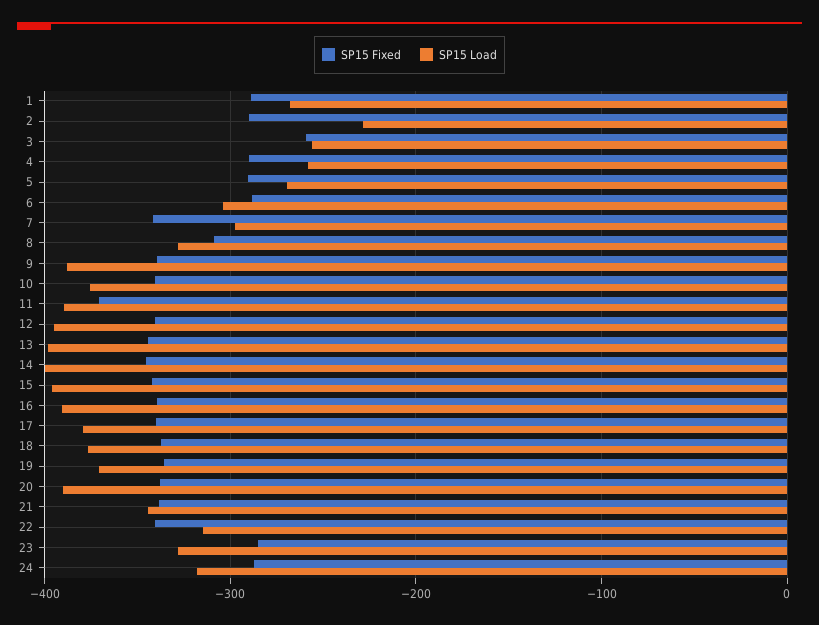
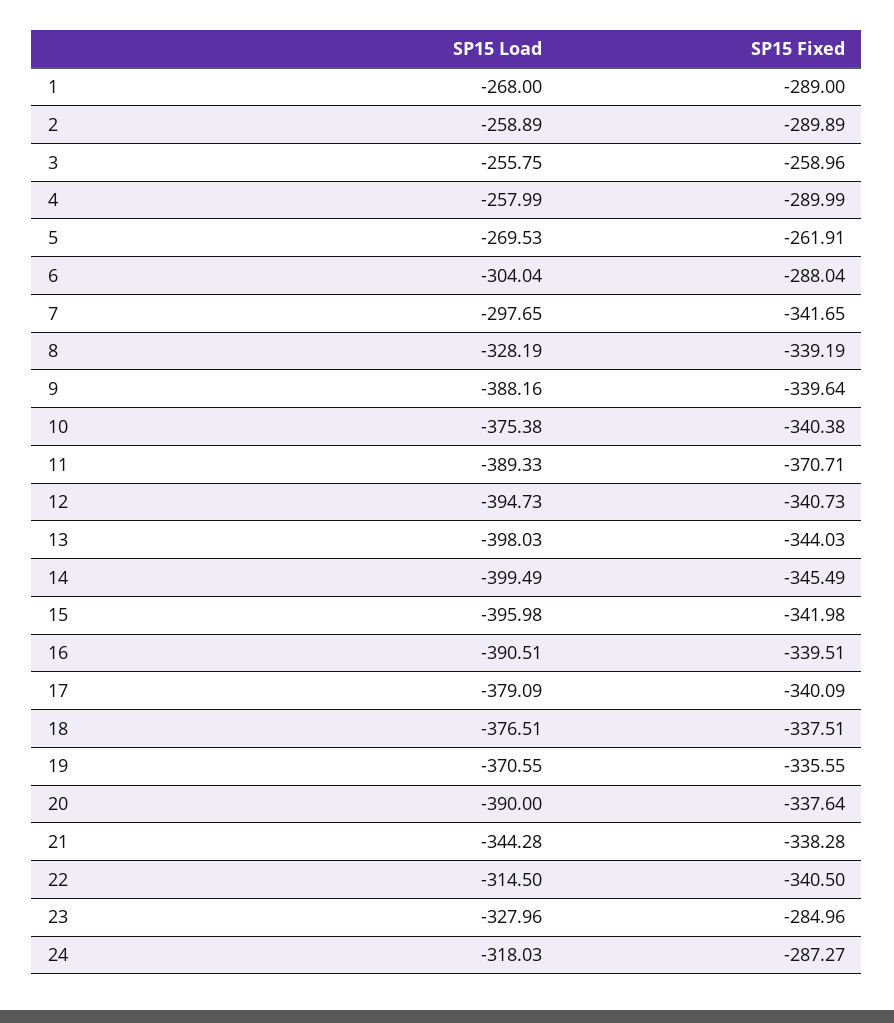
SP15 Load, 2: -230 -> -258.89
SP15 Fixed, 5: -290 -> -261.91
SP15 Fixed, 8: -310 -> -339.19

